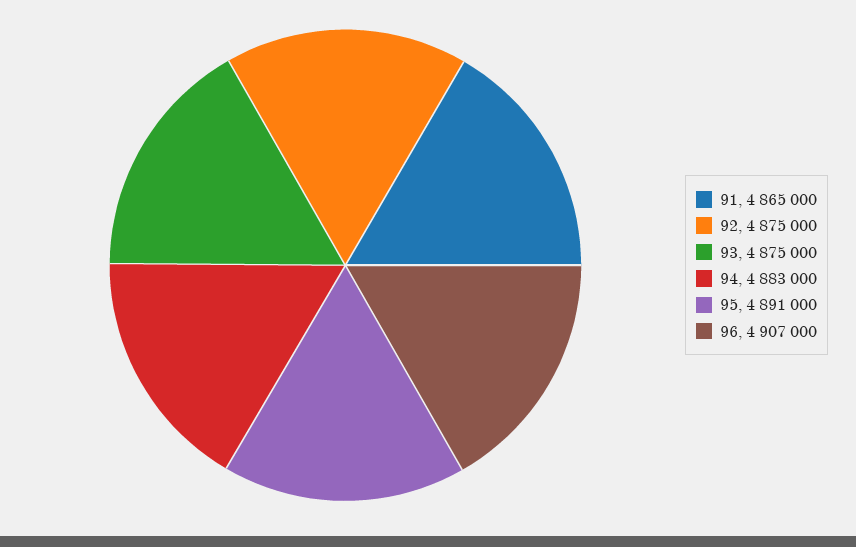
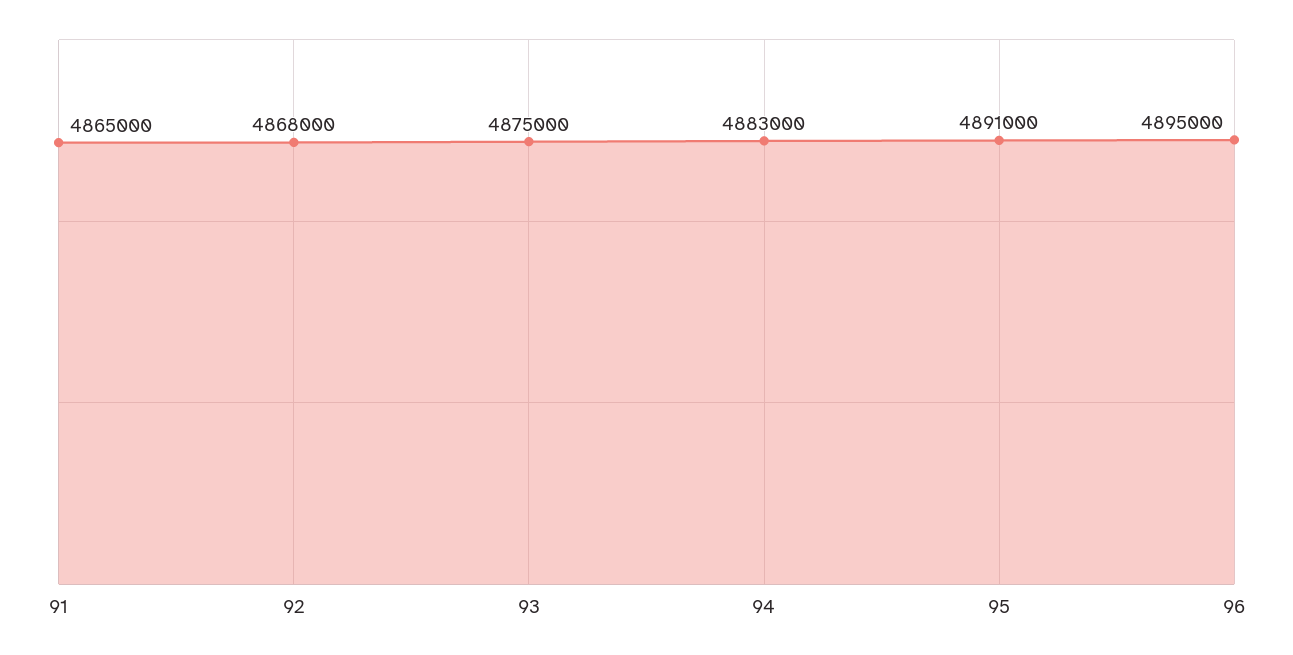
92: 4875000 -> 4868000
96: 4907000 -> 4895000

